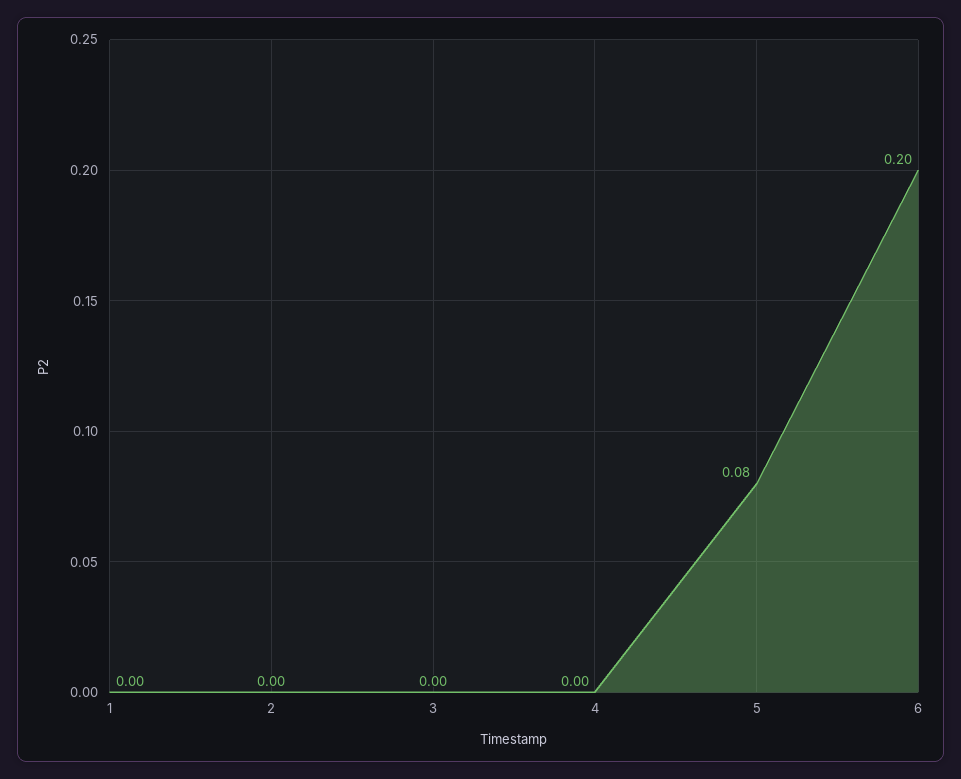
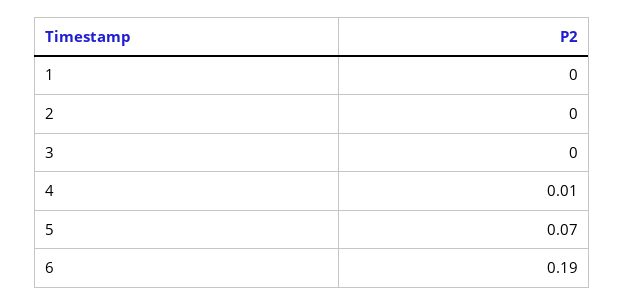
4: 0 -> 0.01
5: 0.08 -> 0.07
6: 0.2 -> 0.19

